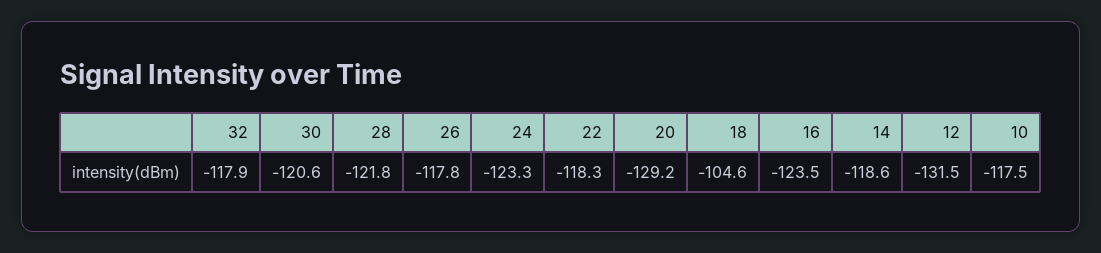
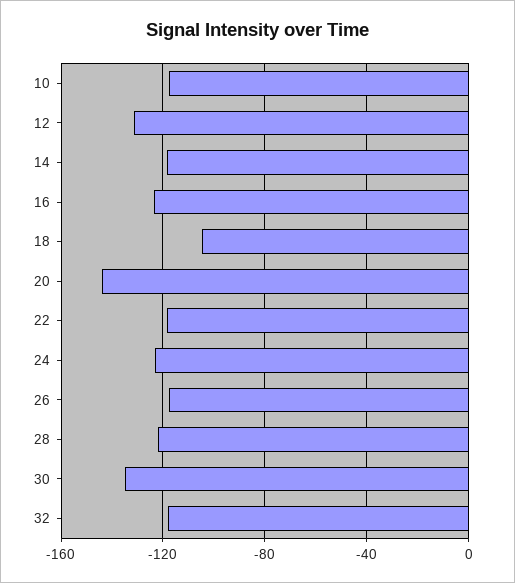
30: -120.6 -> -135
20: -129.2 -> -145

